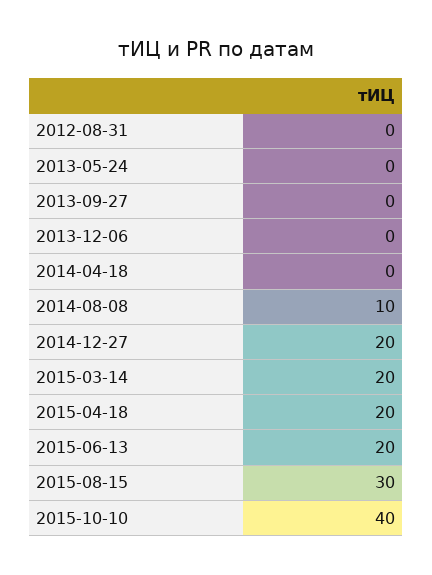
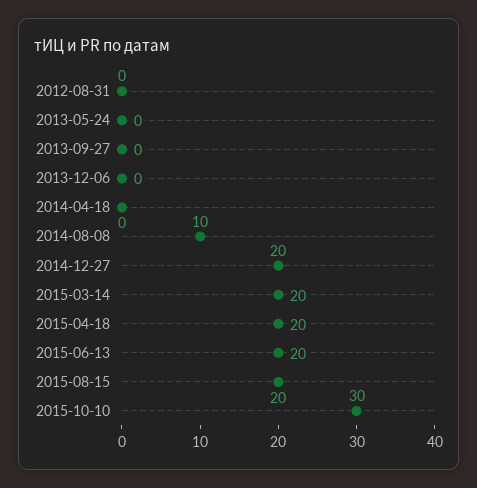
2015-08-15: 30 -> 20
2015-10-10: 40 -> 30

